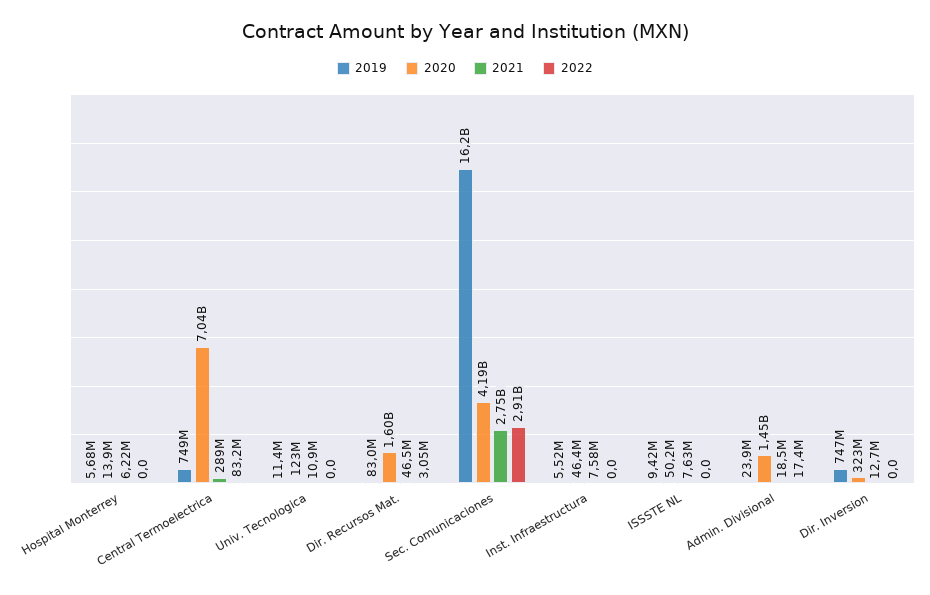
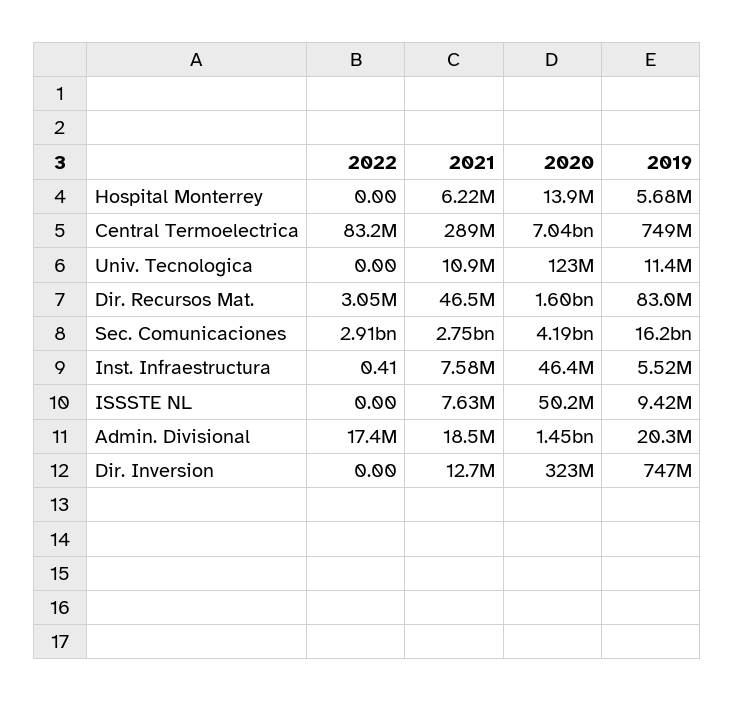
2022, Inst. Infraestructura: 0 -> 0.41
2019, Admin. Divisional: 23900000 -> 20300000

